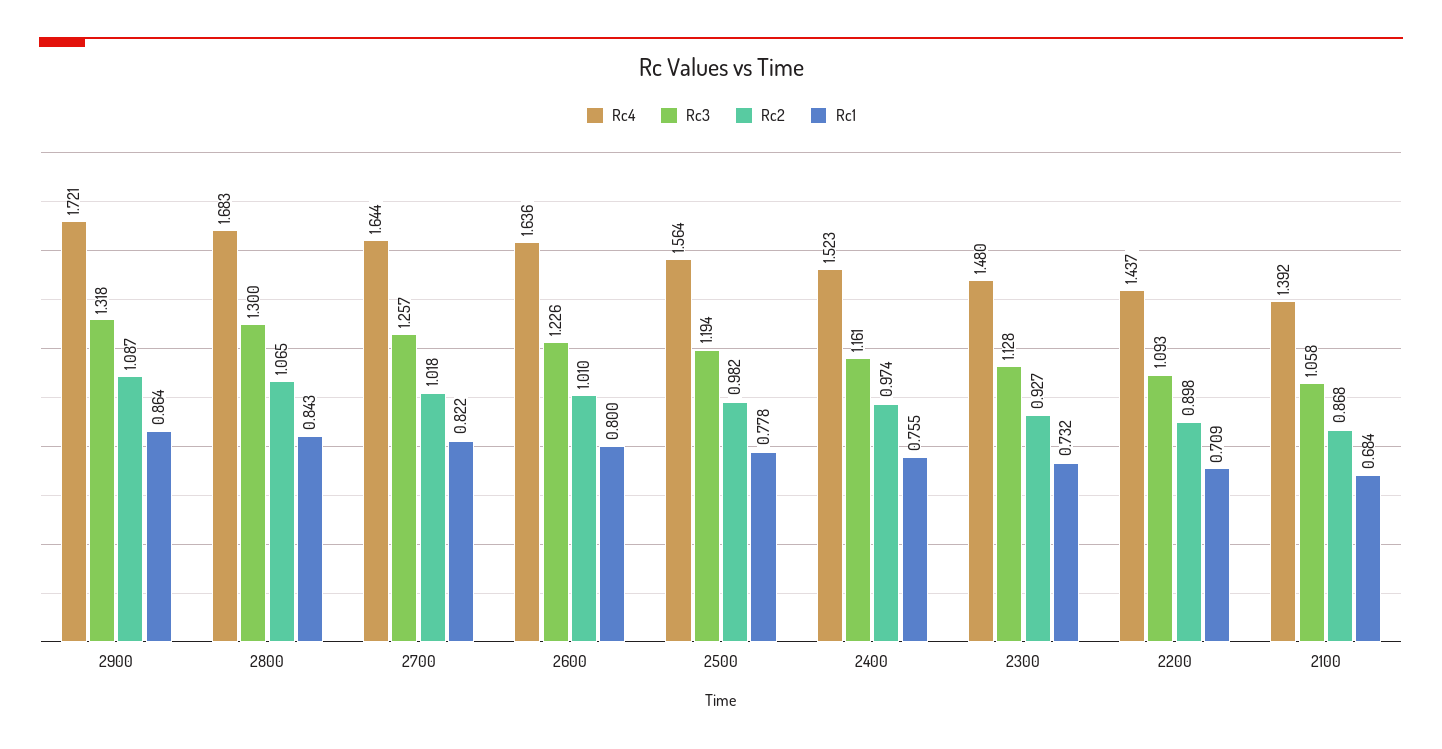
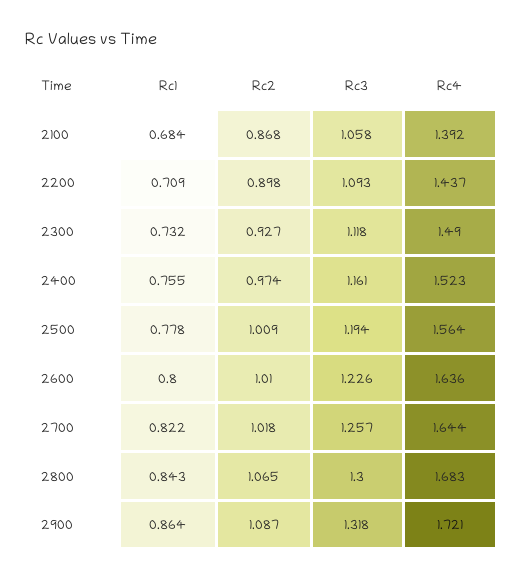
Rc2, 2500: 0.982 -> 1.009
Rc4, 2300: 1.48 -> 1.49
Rc3, 2300: 1.128 -> 1.118

